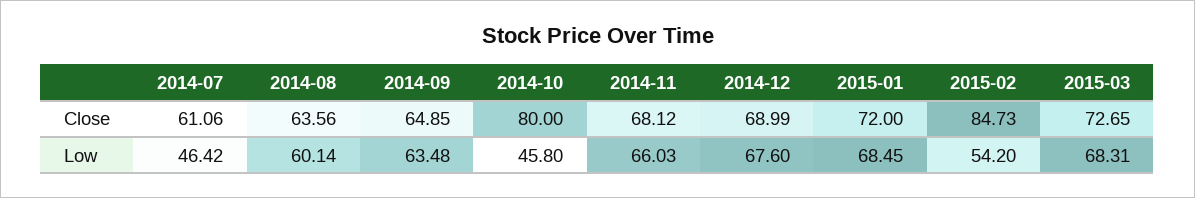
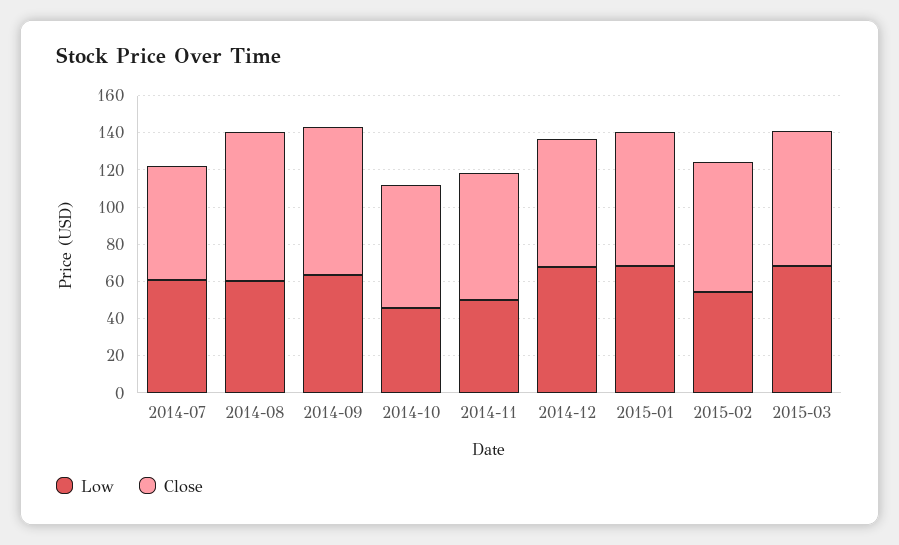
Close, 2014-08: 63.56 -> 80
Close, 2014-09: 64.85 -> 80
Close, 2014-10: 80 -> 65
Close, 2015-02: 84.73 -> 70
Low, 2014-07: 46.42 -> 60
Low, 2014-11: 66.03 -> 50

